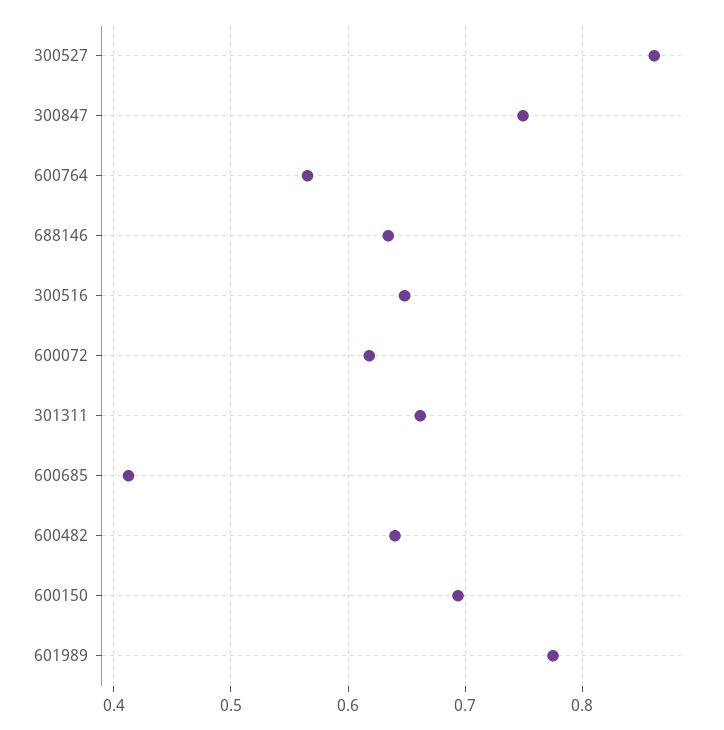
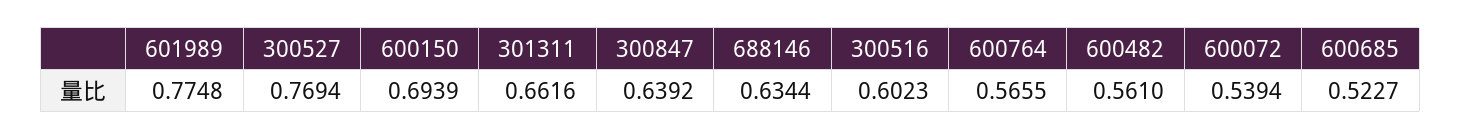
300527: 0.86 -> 0.7694
300847: 0.75 -> 0.6392
300516: 0.65 -> 0.6023
600072: 0.62 -> 0.5394
600685: 0.41 -> 0.5227
600482: 0.64 -> 0.561

